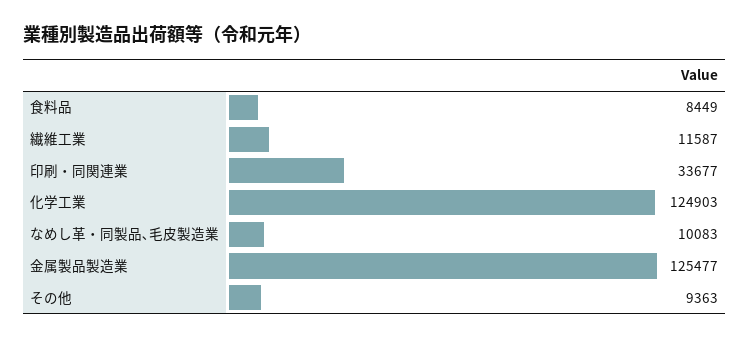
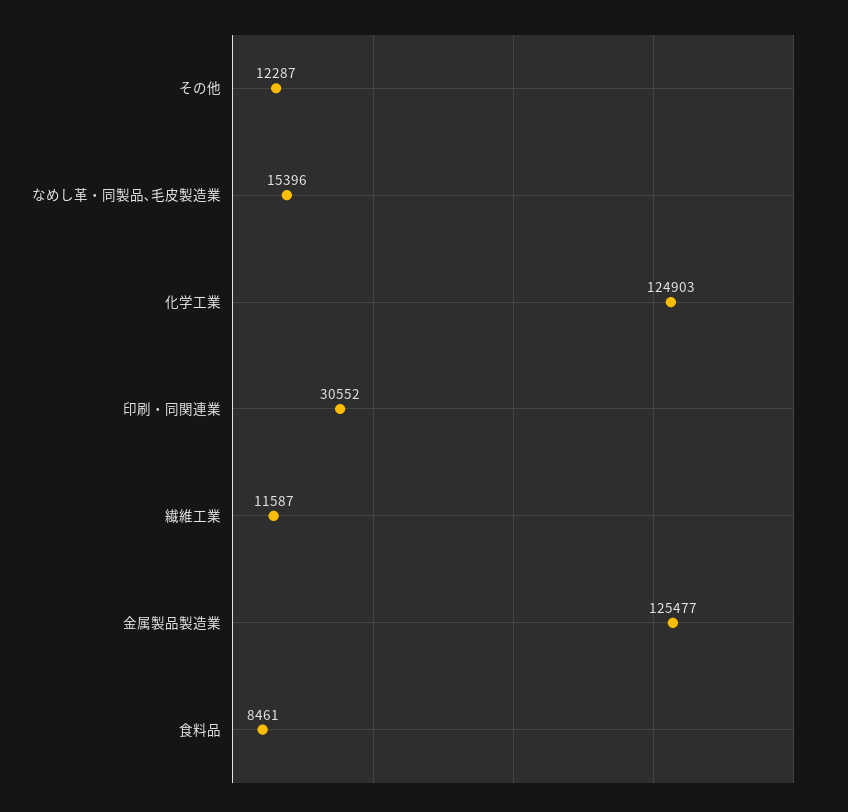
食料品: 8449 -> 8461
印刷・同関連業: 33677 -> 30552
なめし革・同製品､毛皮製造業: 10083 -> 15396
その他: 9363 -> 12287

